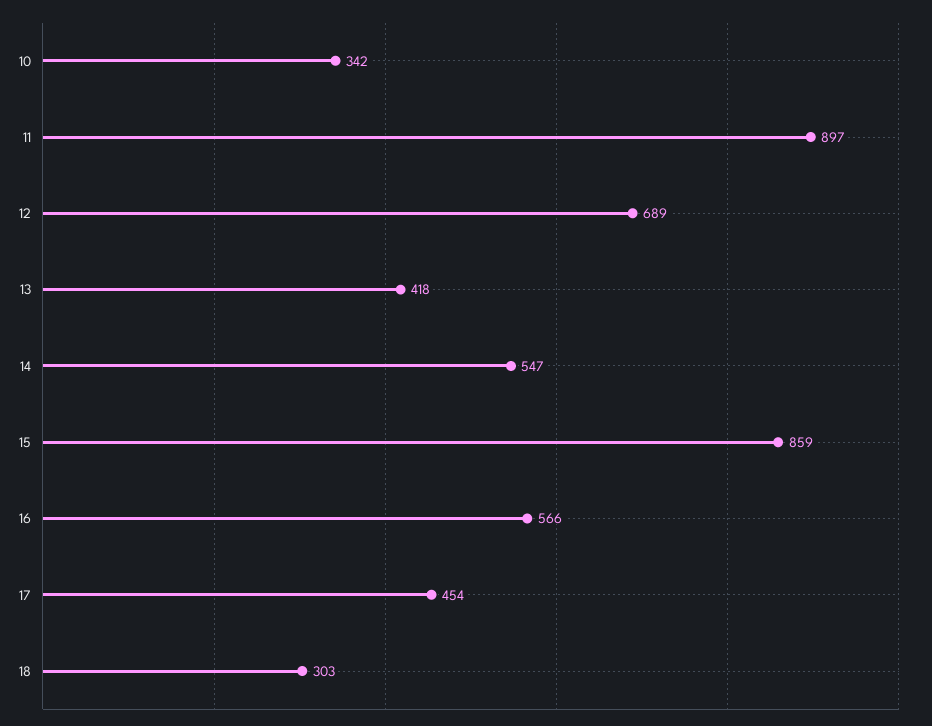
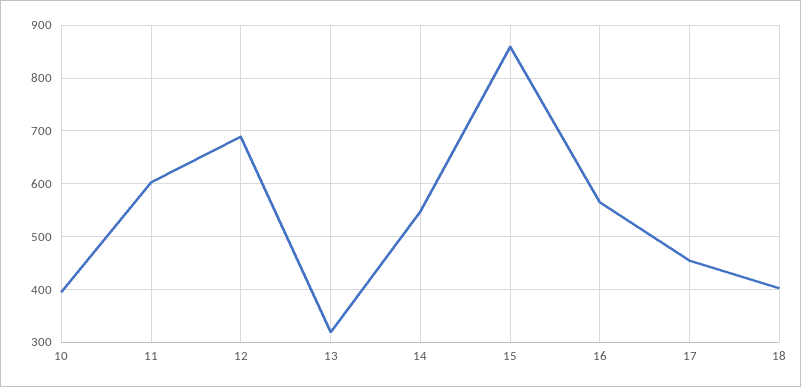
10: 342 -> 400
11: 897 -> 600
13: 418 -> 320
18: 303 -> 400

